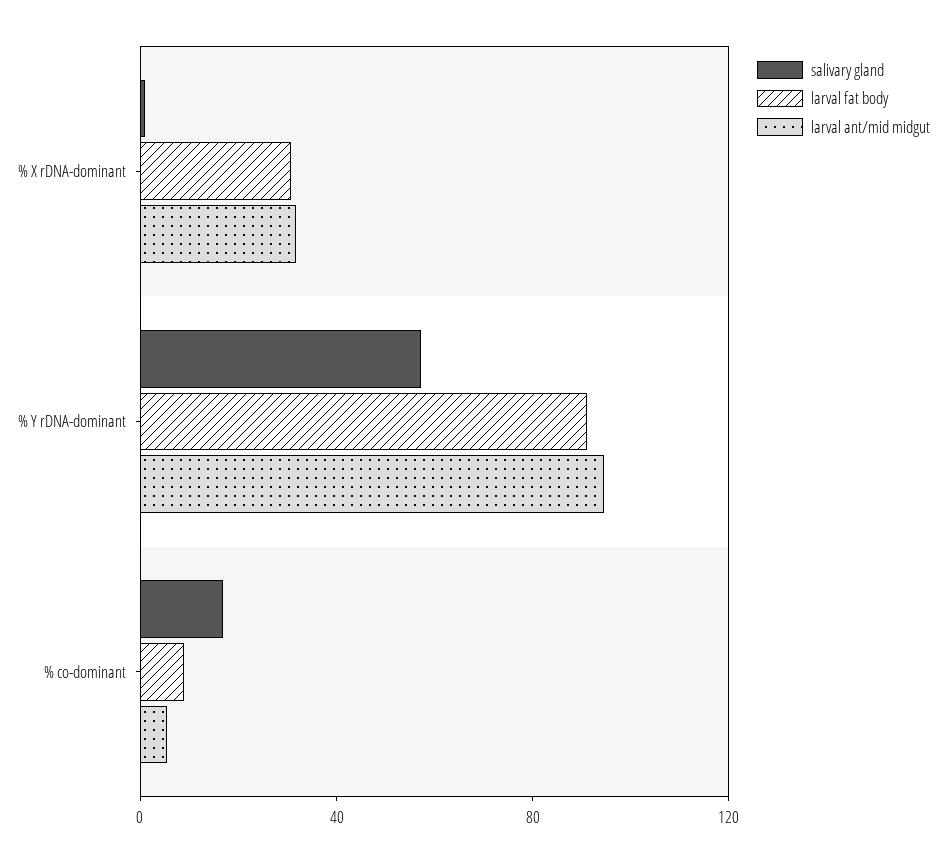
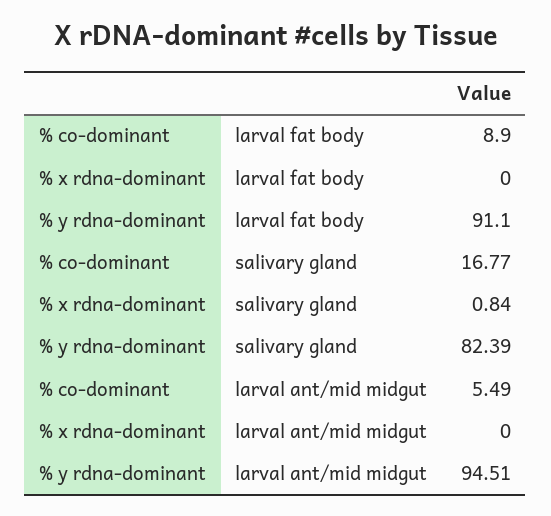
larval fat body, % X rDNA-dominant: 30 -> 0
larval ant/mid midgut, % X rDNA-dominant: 30 -> 0
salivary gland, % Y rDNA-dominant: 60 -> 82.39

